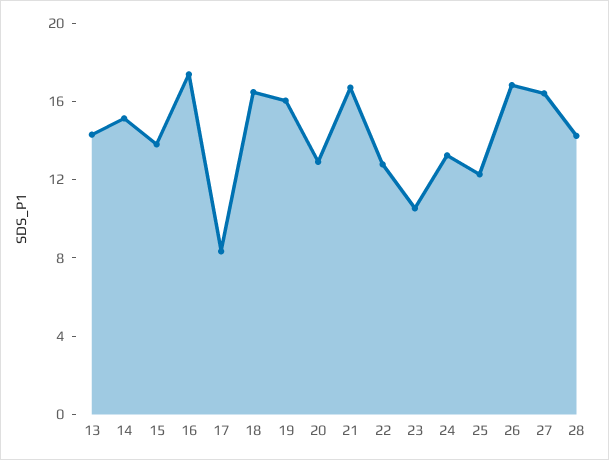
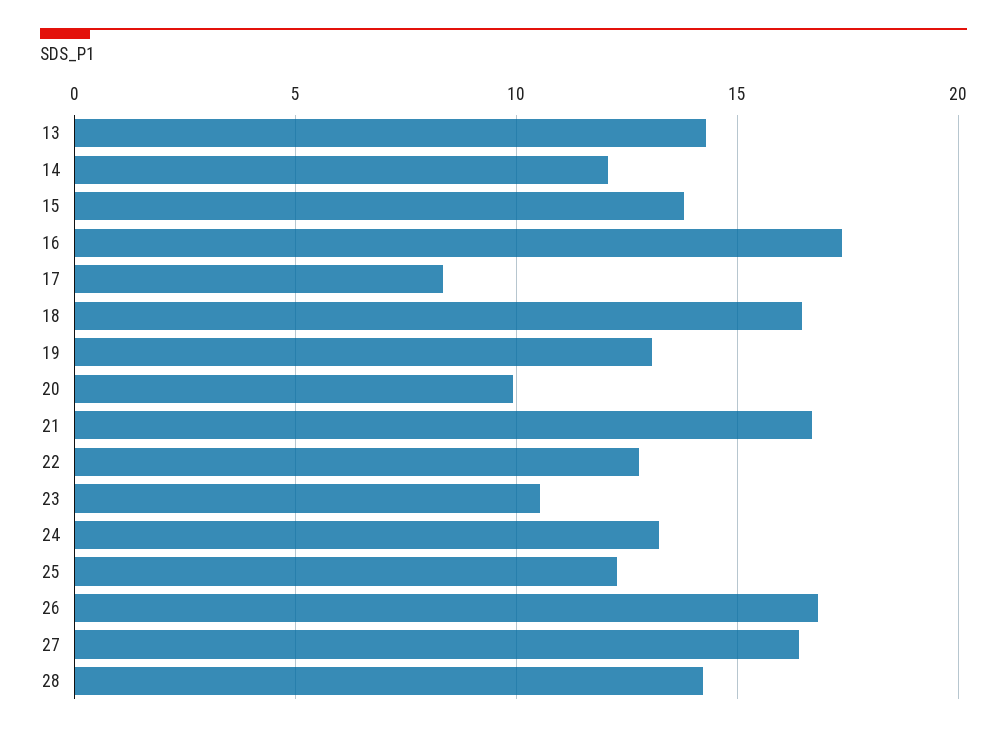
14: 15 -> 12
19: 16 -> 13
20: 13 -> 10

